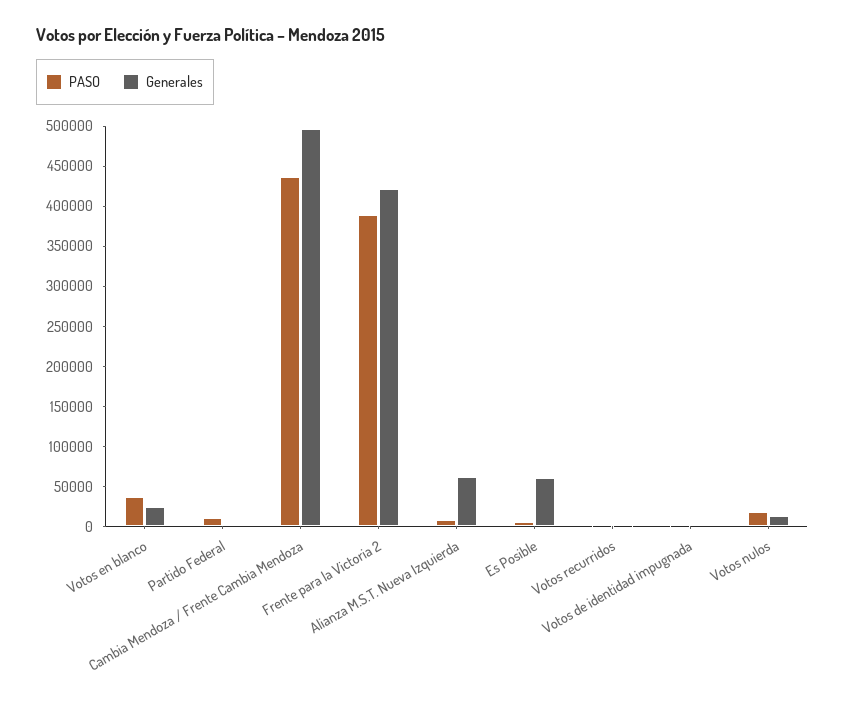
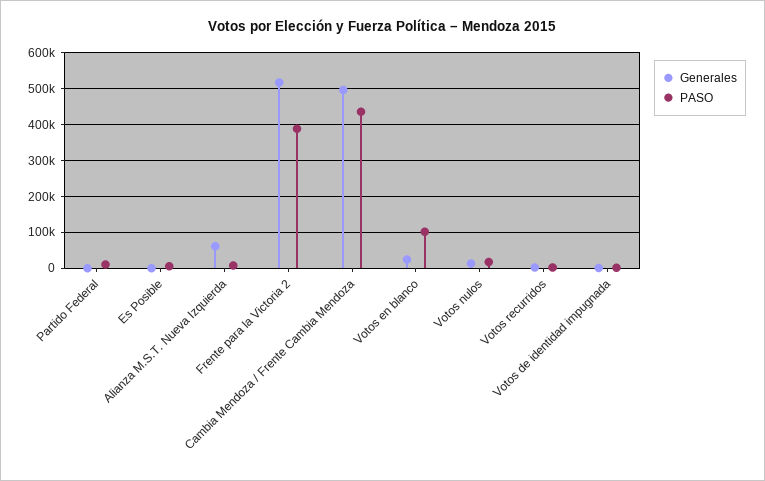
PASO, Votos en blanco: 40000 -> 100000
Generales, Frente para la Victoria 2: 420000 -> 520000
Generales, Es Posible: 60000 -> 0

